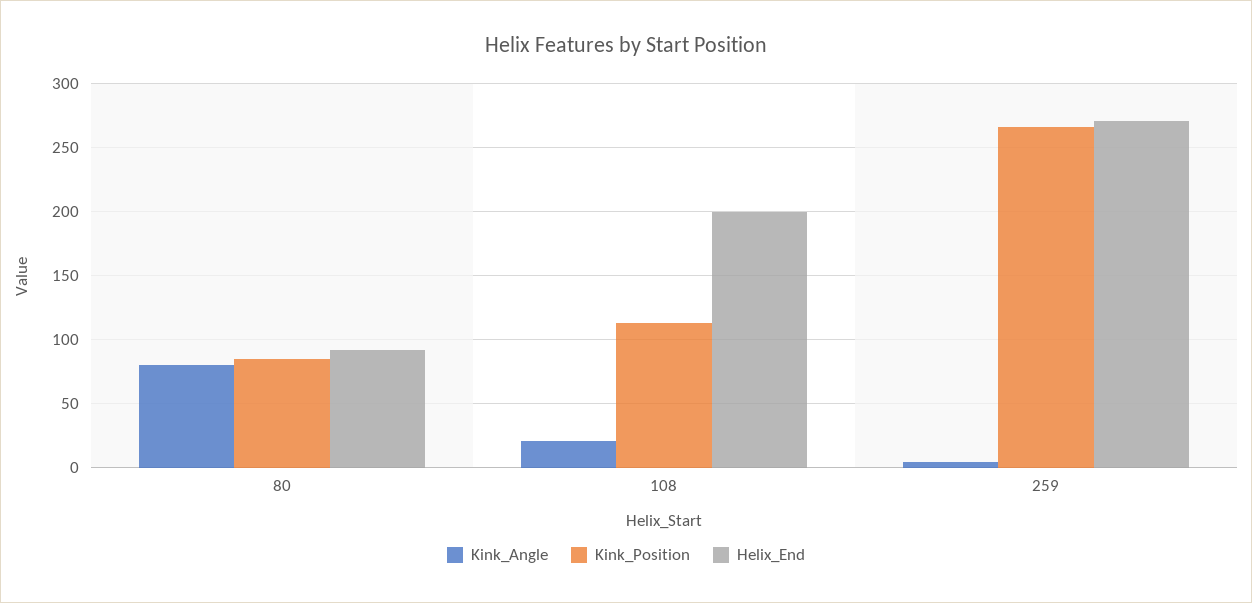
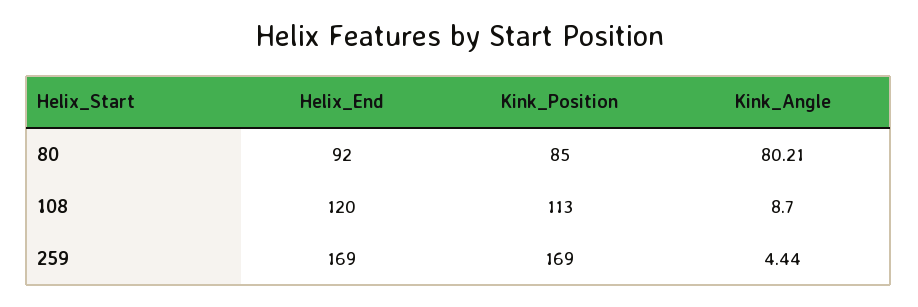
Kink_Angle, 108: 20 -> 8.7
Helix_End, 108: 200 -> 120
Kink_Position, 259: 265 -> 169
Helix_End, 259: 270 -> 169

